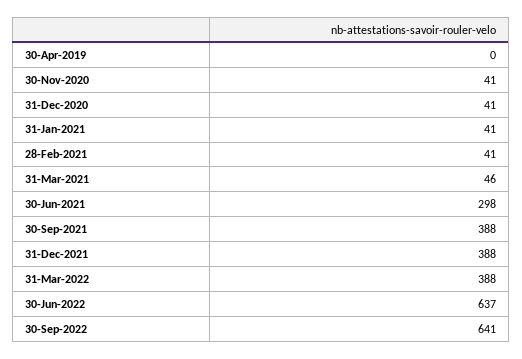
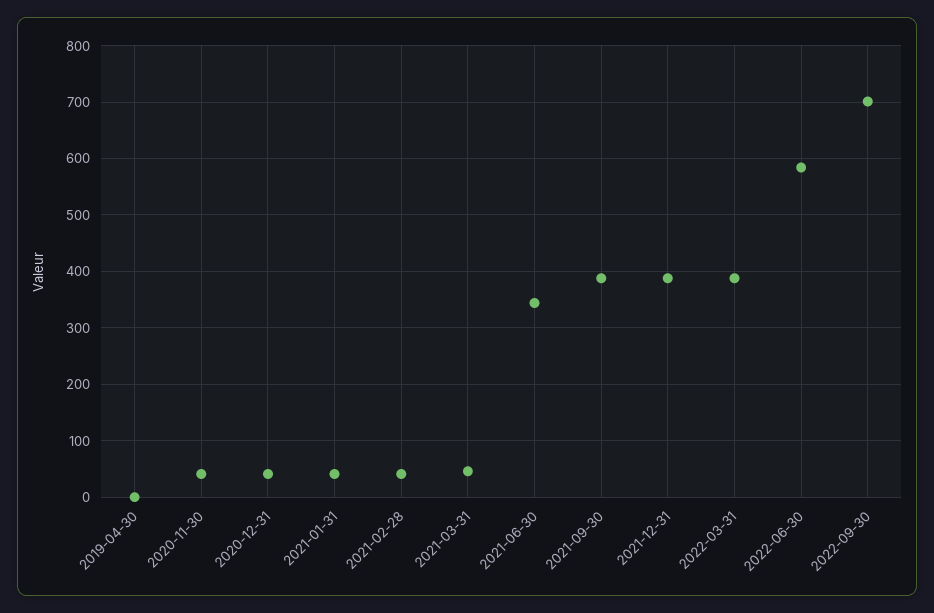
30-Jun-2021: 298 -> 340
30-Jun-2022: 637 -> 580
30-Sep-2022: 641 -> 700

